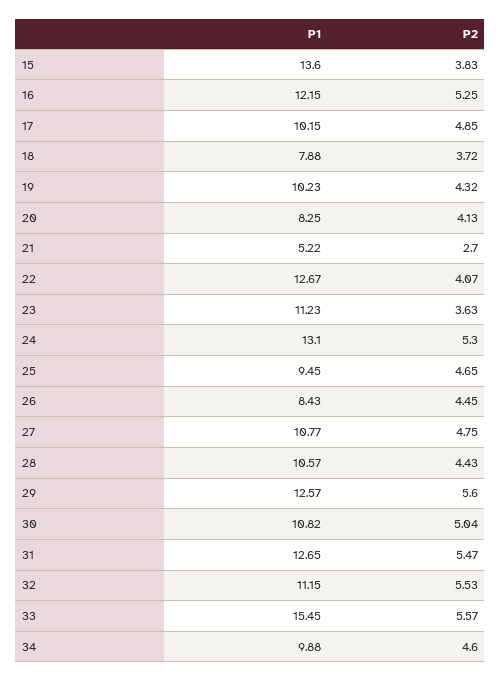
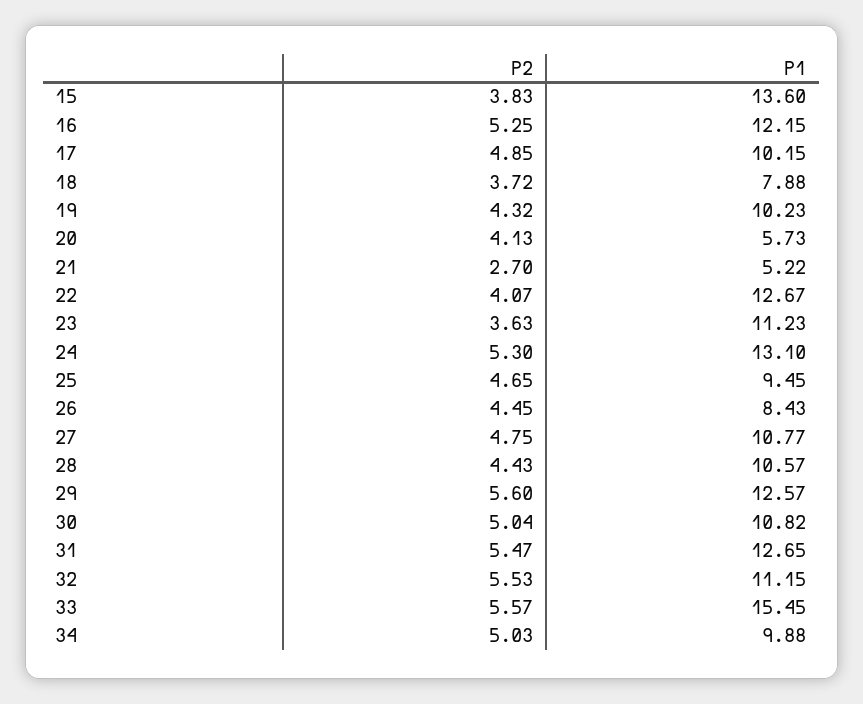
P1, 20: 8.25 -> 5.73
P2, 34: 4.6 -> 5.03

